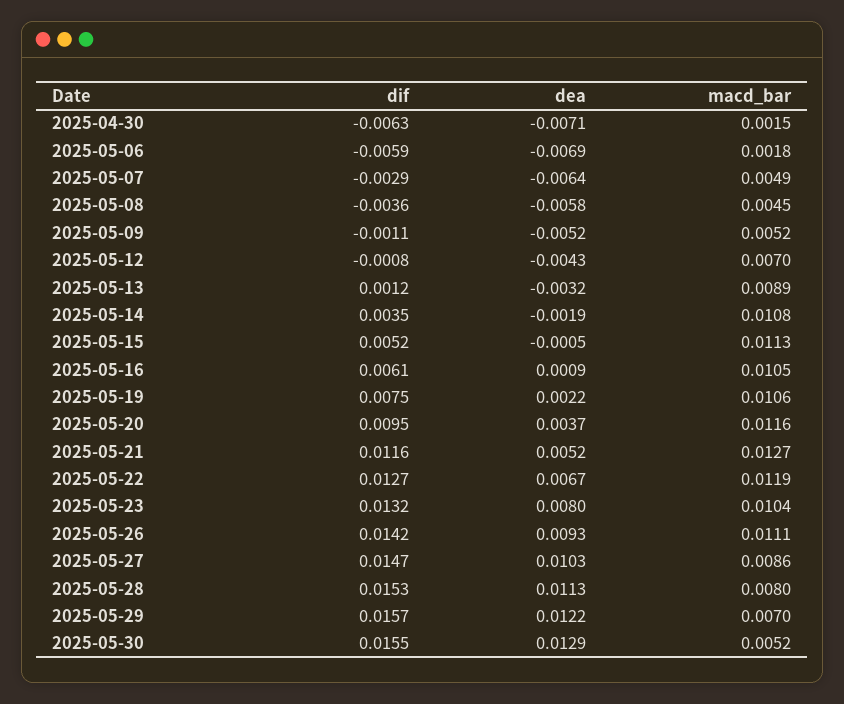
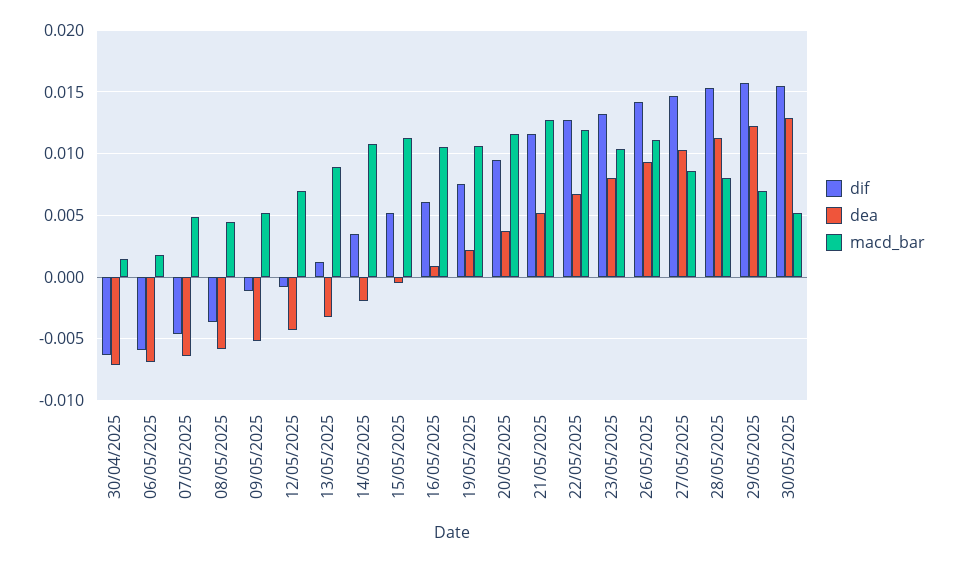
dif, 2025-05-07: -0.0029 -> -0.0045

